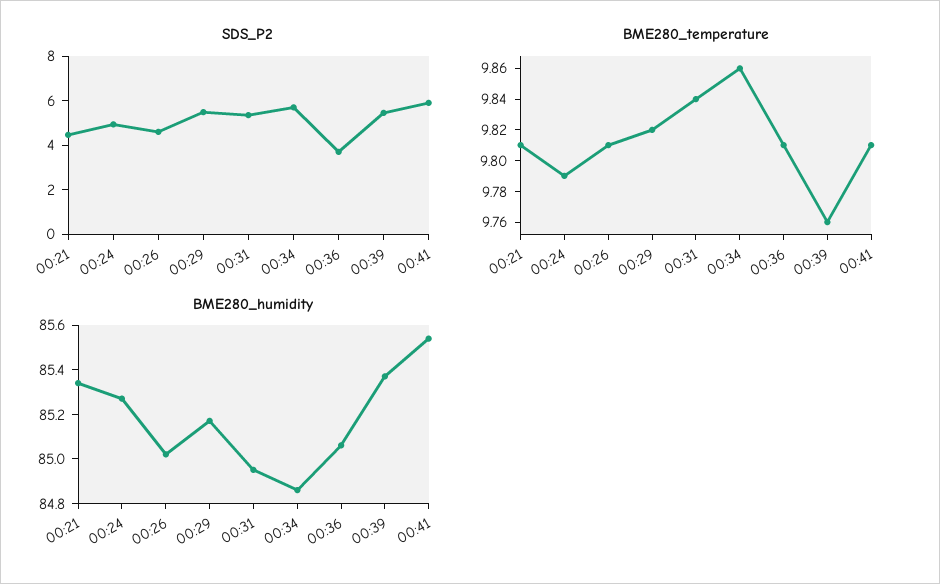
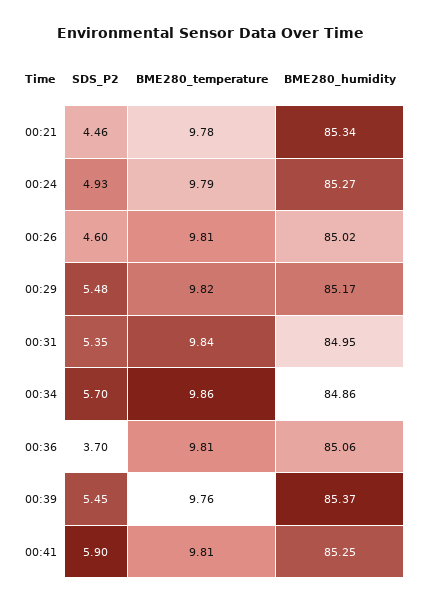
BME280_temperature, 00:21: 9.81 -> 9.78
BME280_humidity, 00:41: 85.55 -> 85.25

